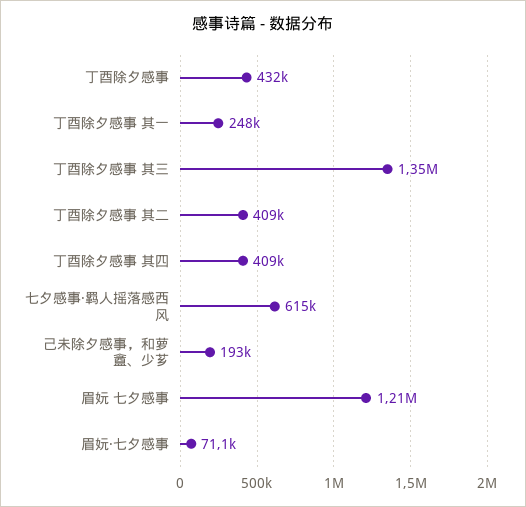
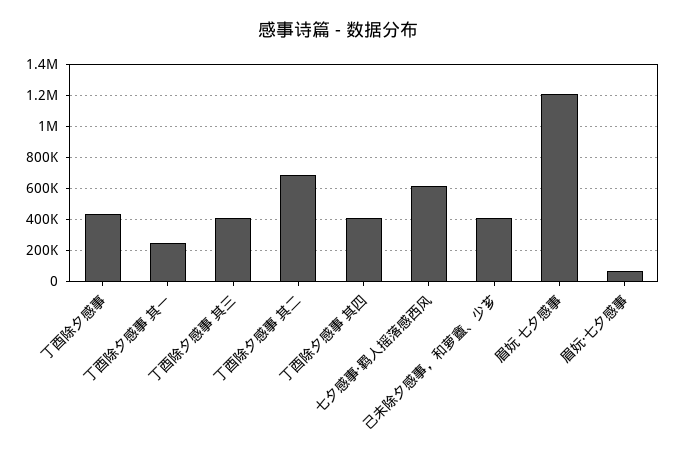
丁酉除夕感事 其三: 1350000 -> 400000
丁酉除夕感事 其二: 409000 -> 700000
己未除夕感事，和萝盦、少芗: 193000 -> 400000

